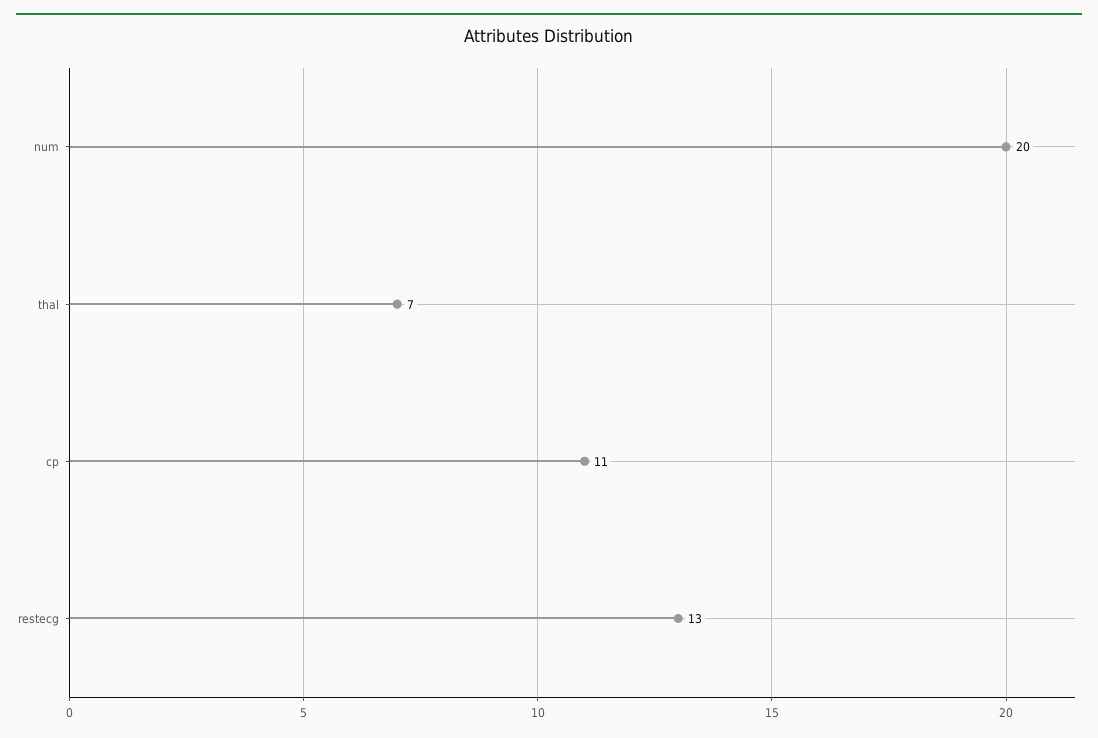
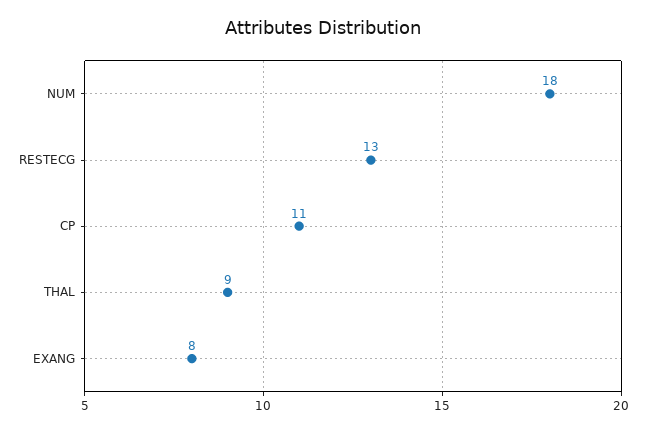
num: 20 -> 18
thal: 7 -> 9
EXANG: none -> 8

